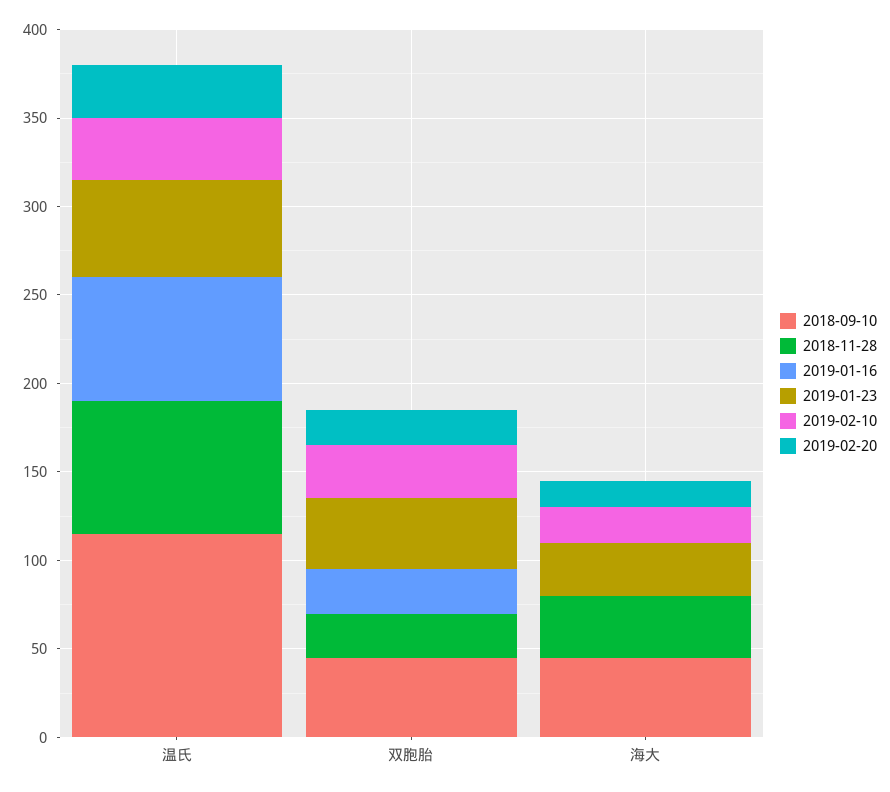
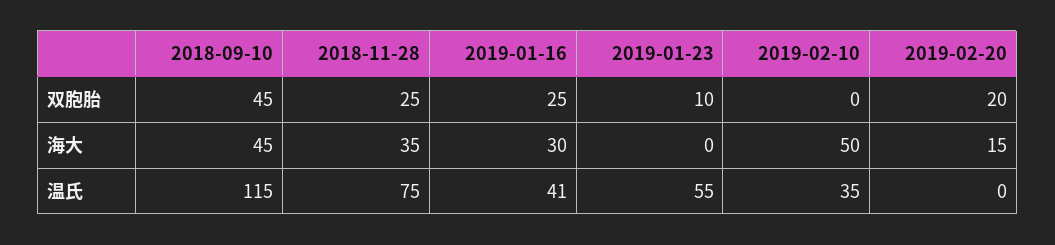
2019-01-16, 温氏: 70 -> 41
2019-02-20, 温氏: 30 -> 0
2019-01-23, 双胞胎: 40 -> 10
2019-02-10, 双胞胎: 30 -> 0
2019-01-16, 海大: 0 -> 30
2019-01-23, 海大: 30 -> 0
2019-02-10, 海大: 20 -> 50

